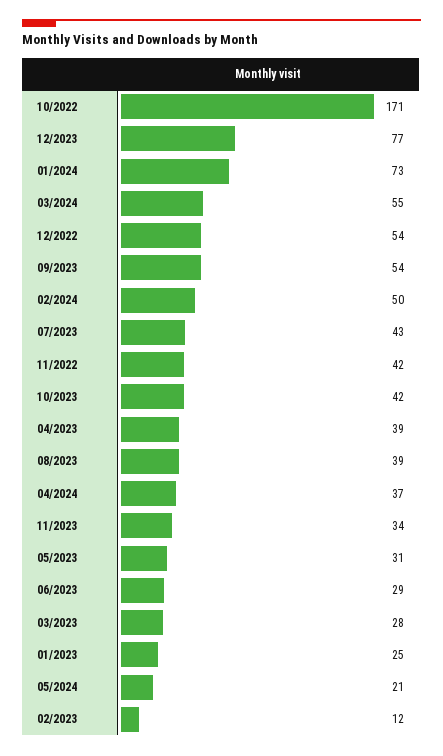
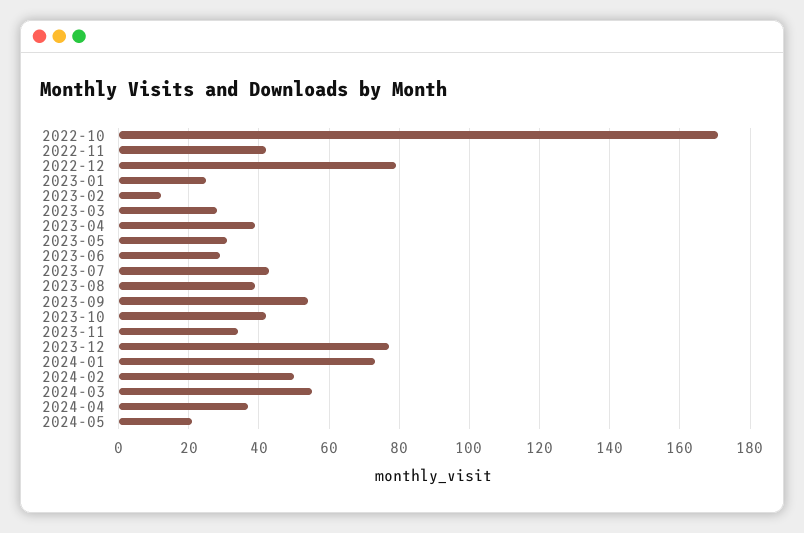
12/2022: 54 -> 80

